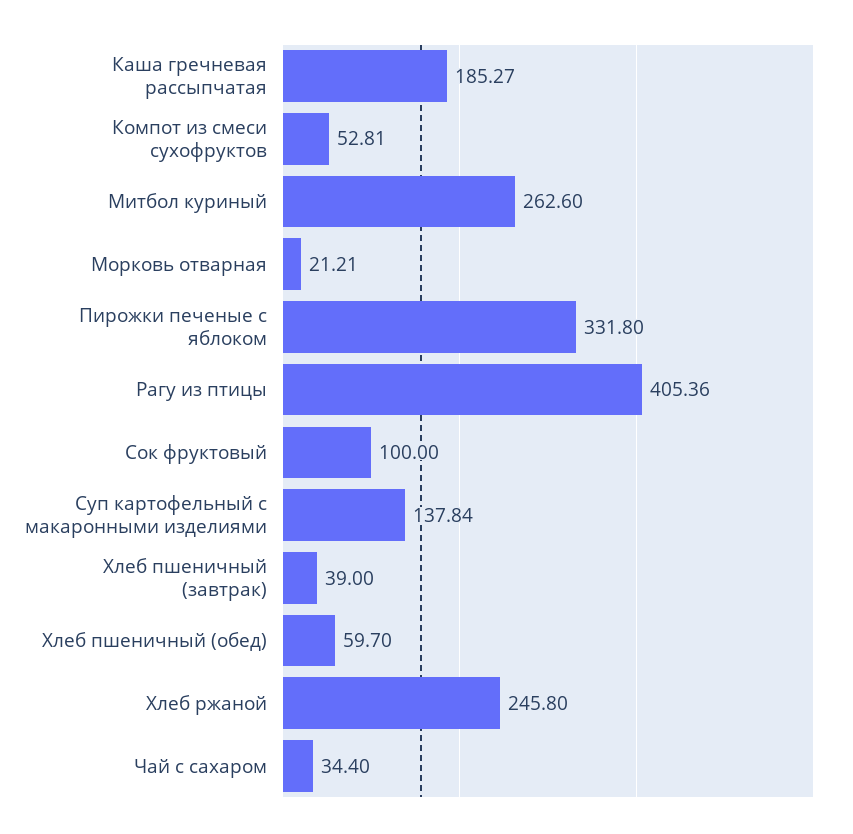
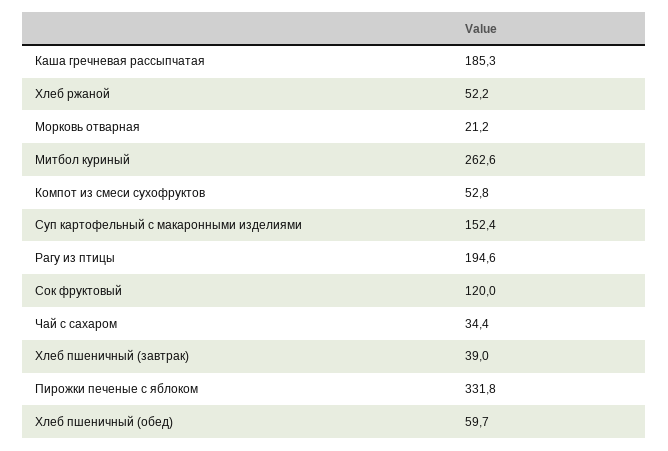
Рагу из птицы: 405.36 -> 194.6
Сок фруктовый: 100 -> 120
Суп картофельный с макаронными изделиями: 137.84 -> 152.4
Хлеб ржаной: 245.8 -> 52.2

